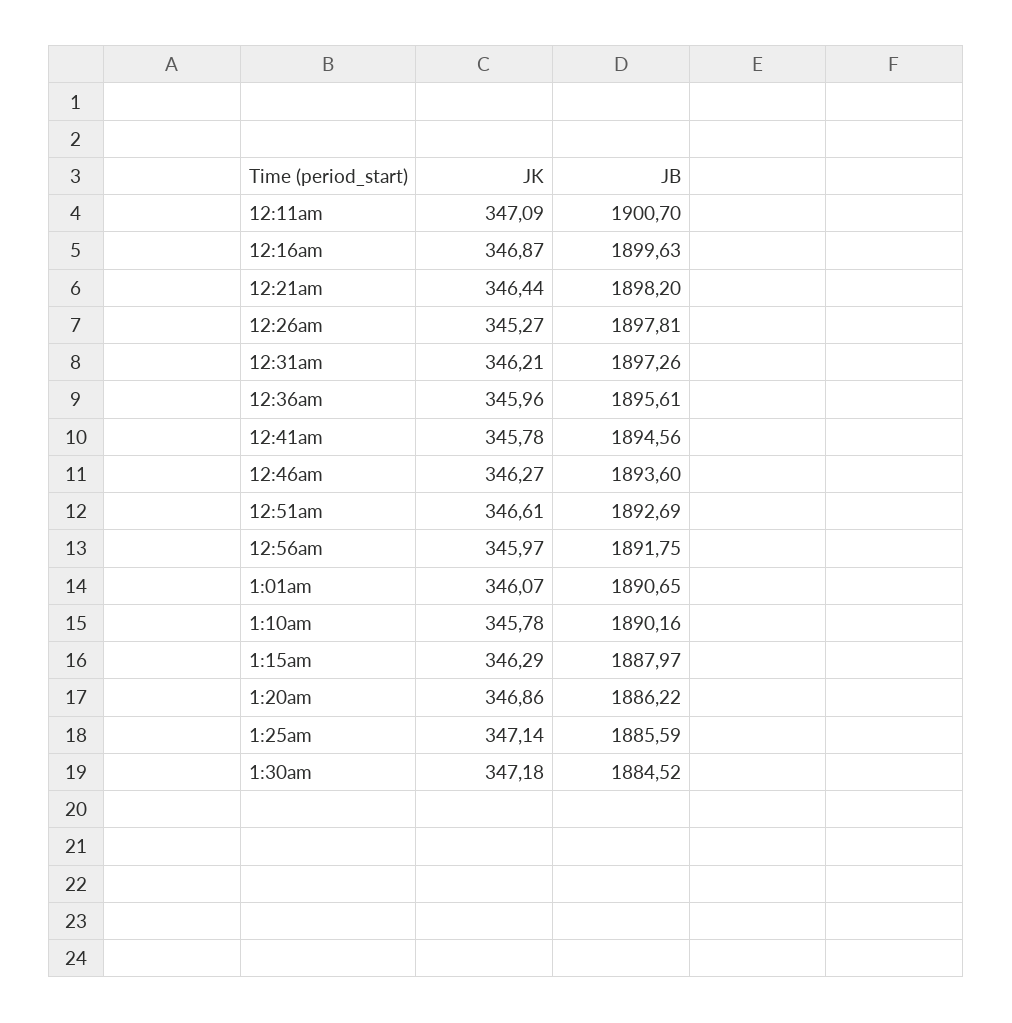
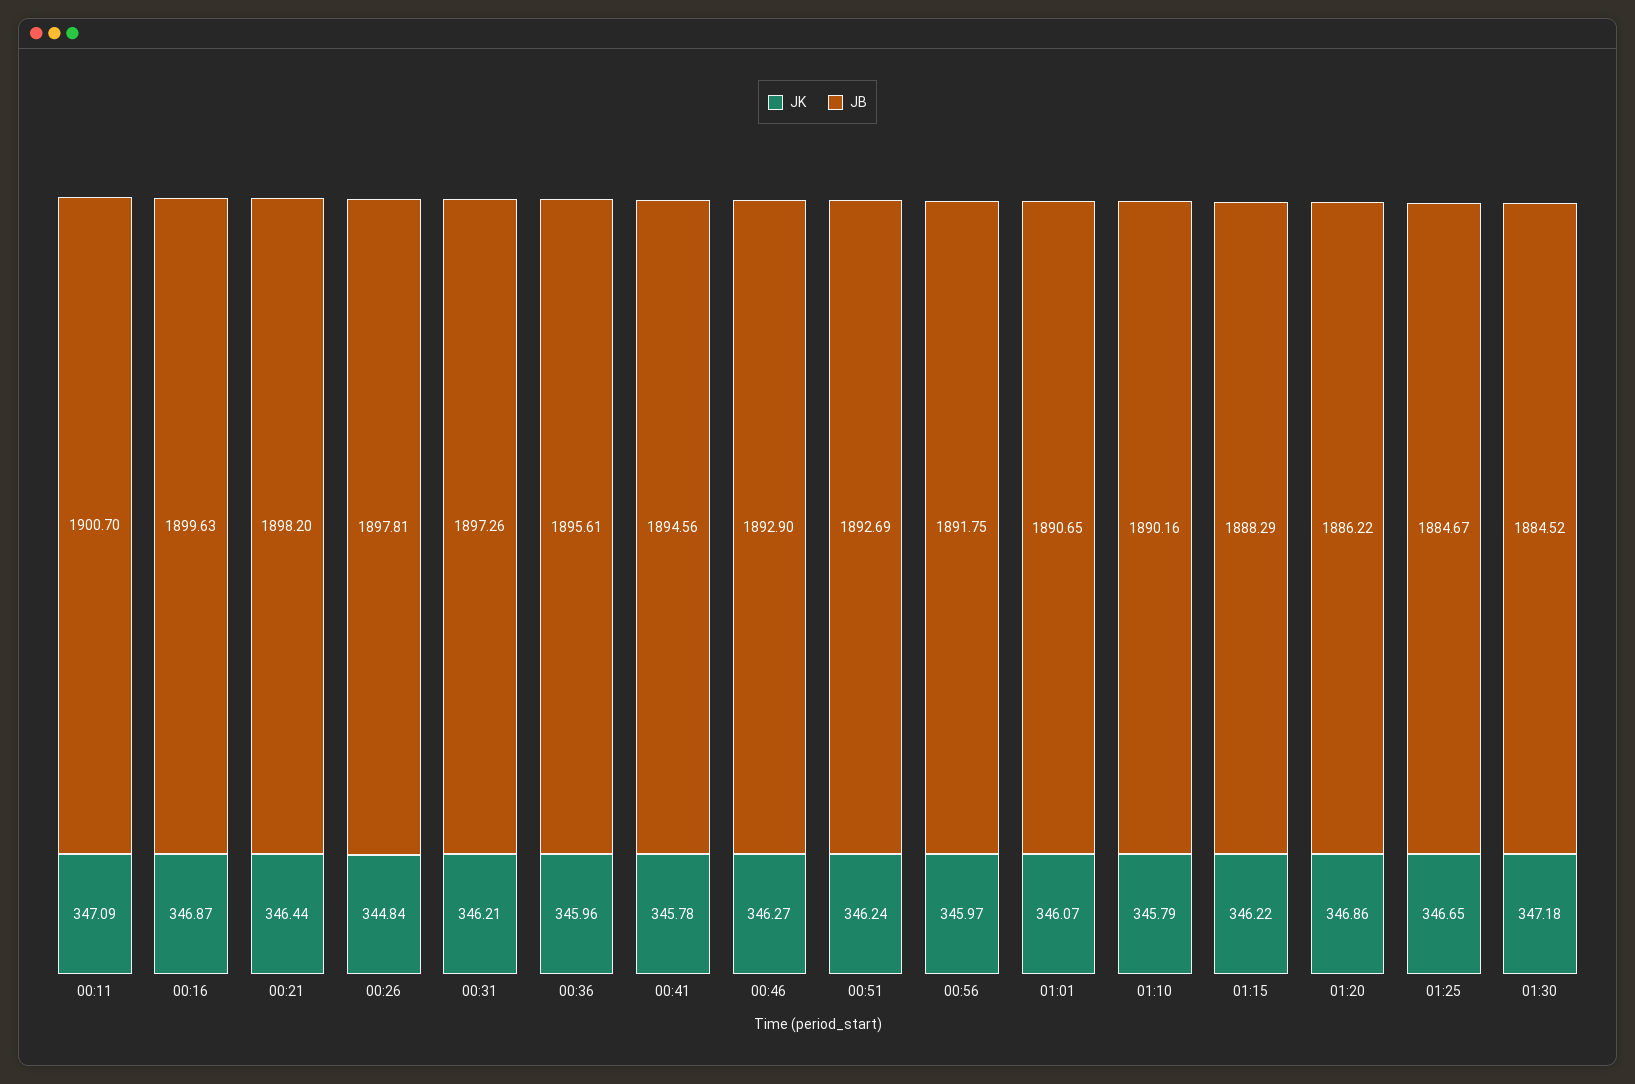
JK, 12:26am: 345.27 -> 344.84
JB, 12:46am: 1893.6 -> 1892.9
JK, 12:51am: 346.61 -> 346.24
JK, 1:10am: 345.78 -> 345.79
JK, 1:15am: 346.29 -> 346.22
JB, 1:15am: 1887.97 -> 1888.29
JK, 1:25am: 347.14 -> 346.65
JB, 1:25am: 1885.59 -> 1884.67

